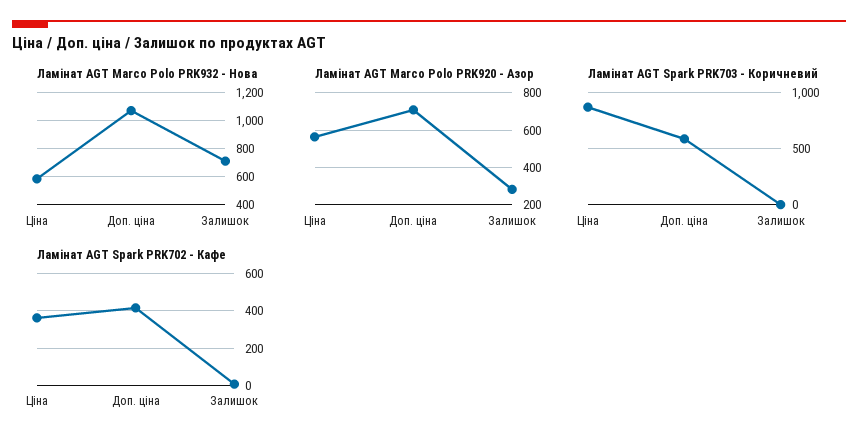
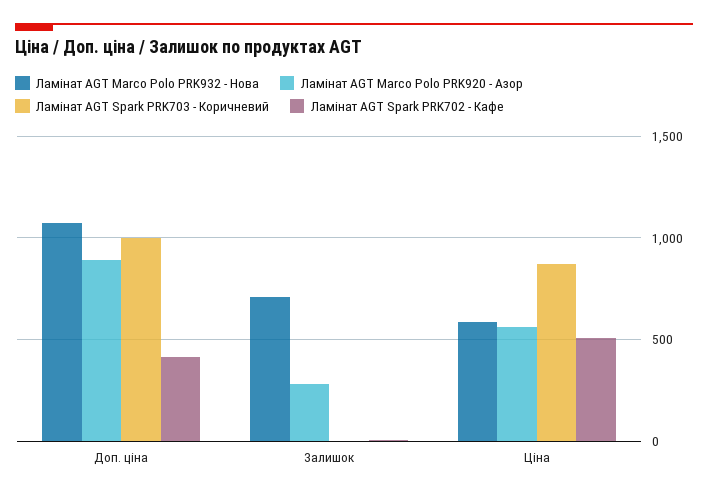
Ламінат AGT Marco Polo PRK920 - Азор, Доп. ціна: 700 -> 900
Ламінат AGT Spark PRK703 - Коричневий, Доп. ціна: 600 -> 1000
Ламінат AGT Spark PRK702 - Кафе, Ціна: 350 -> 500

